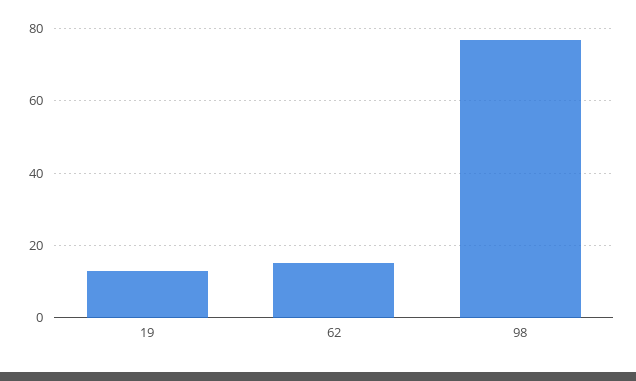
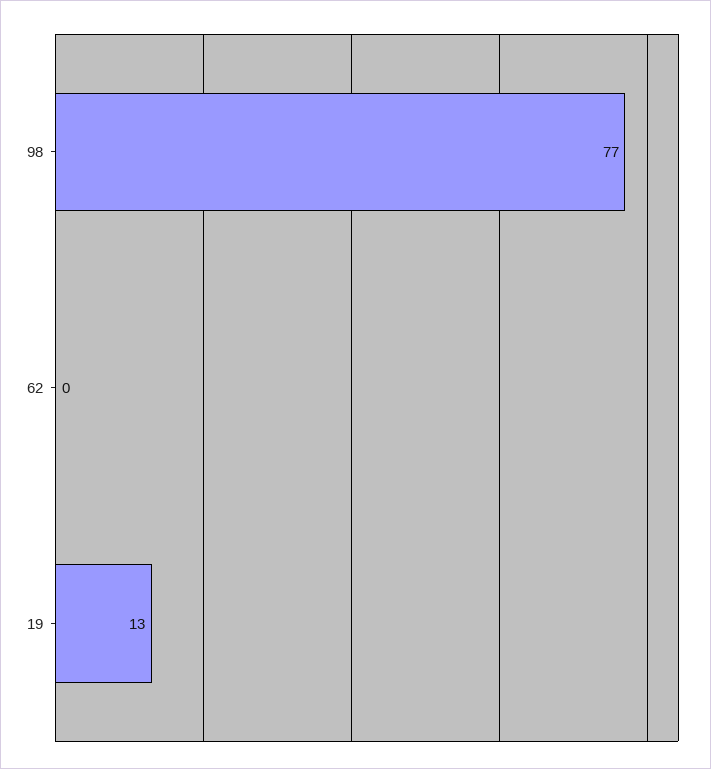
62: 15 -> 0

